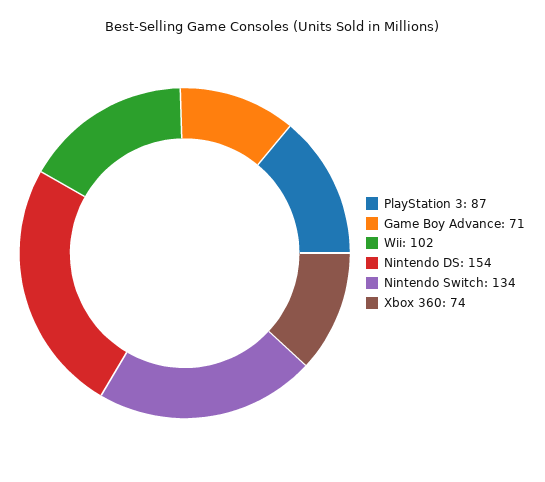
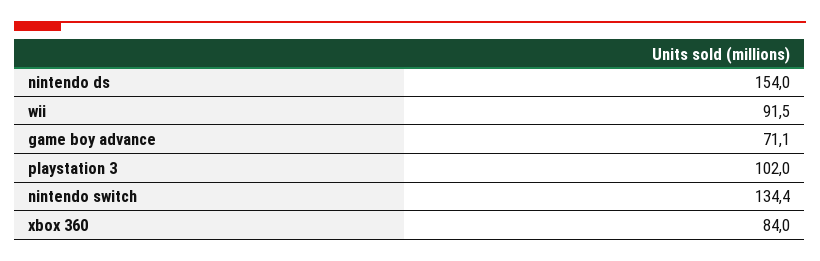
PlayStation 3: 87 -> 102
Wii: 102 -> 91.5
Xbox 360: 74 -> 84

